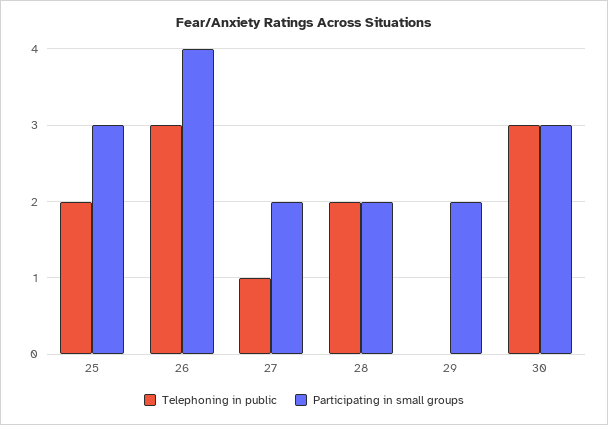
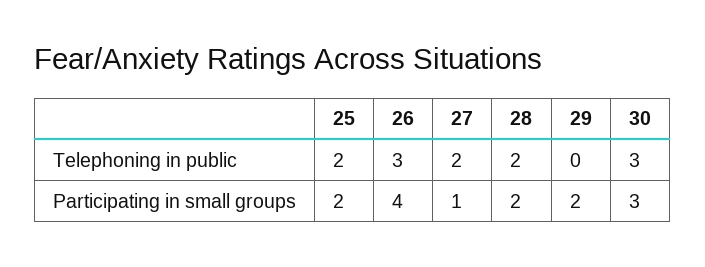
Participating in small groups, 25: 3 -> 2
Telephoning in public, 27: 1 -> 2
Participating in small groups, 27: 2 -> 1

